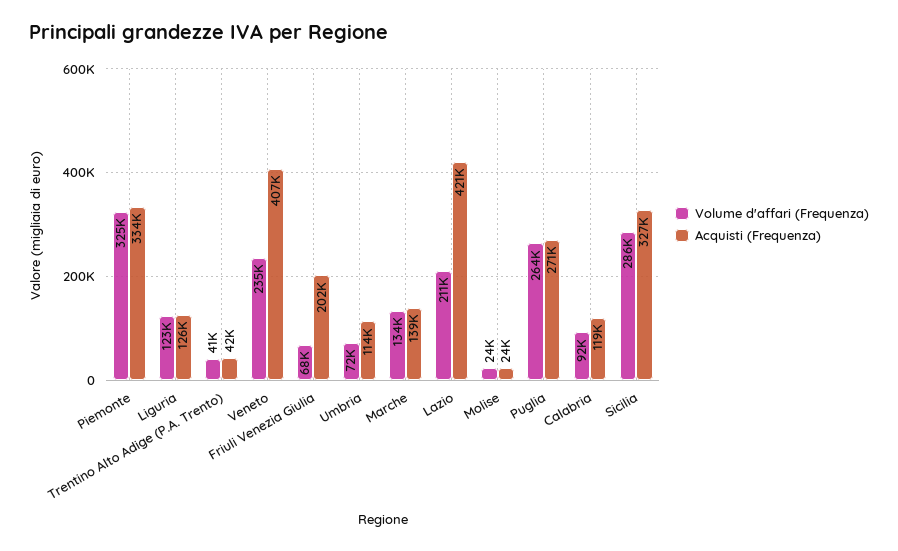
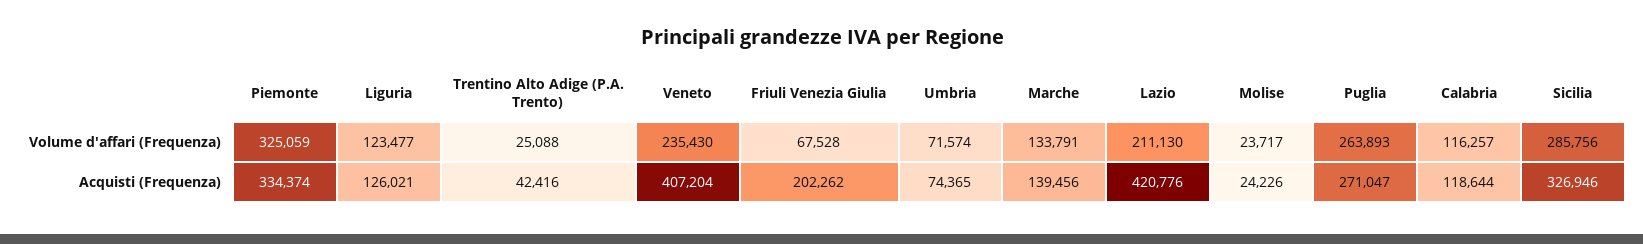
Volume d'affari (Frequenza), Trentino Alto Adige (P.A. Trento): 41000 -> 25088
Acquisti (Frequenza), Umbria: 114000 -> 74365
Volume d'affari (Frequenza), Calabria: 92000 -> 116257

